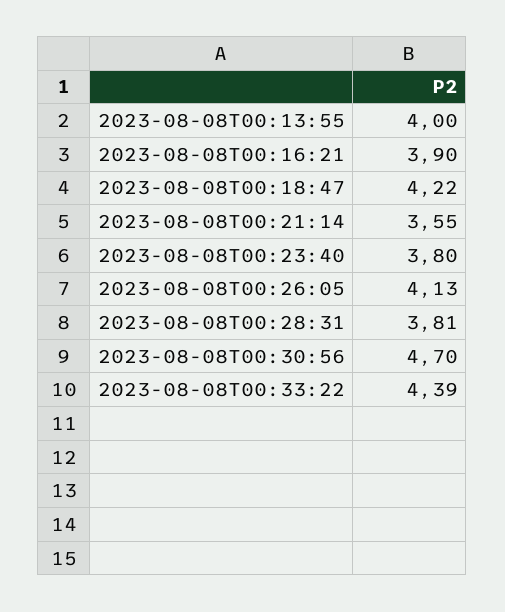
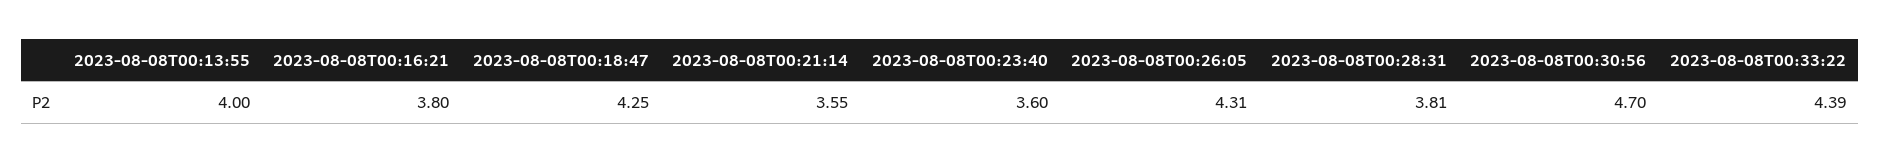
2023-08-08T00:16:21: 3.9 -> 3.8
2023-08-08T00:18:47: 4.22 -> 4.25
2023-08-08T00:23:40: 3.8 -> 3.6
2023-08-08T00:26:05: 4.13 -> 4.31

